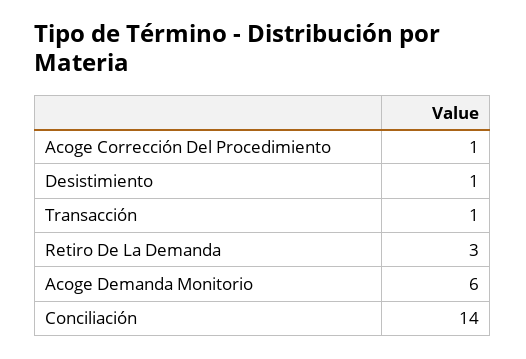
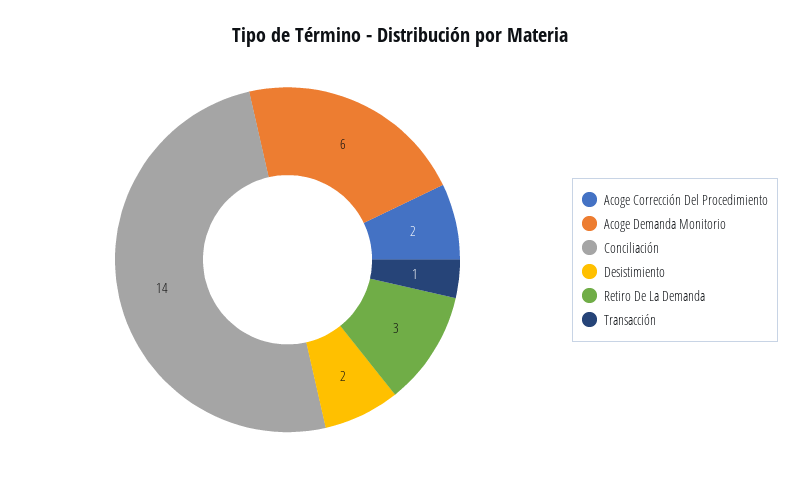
Acoge Corrección Del Procedimiento: 1 -> 2
Desistimiento: 1 -> 2

